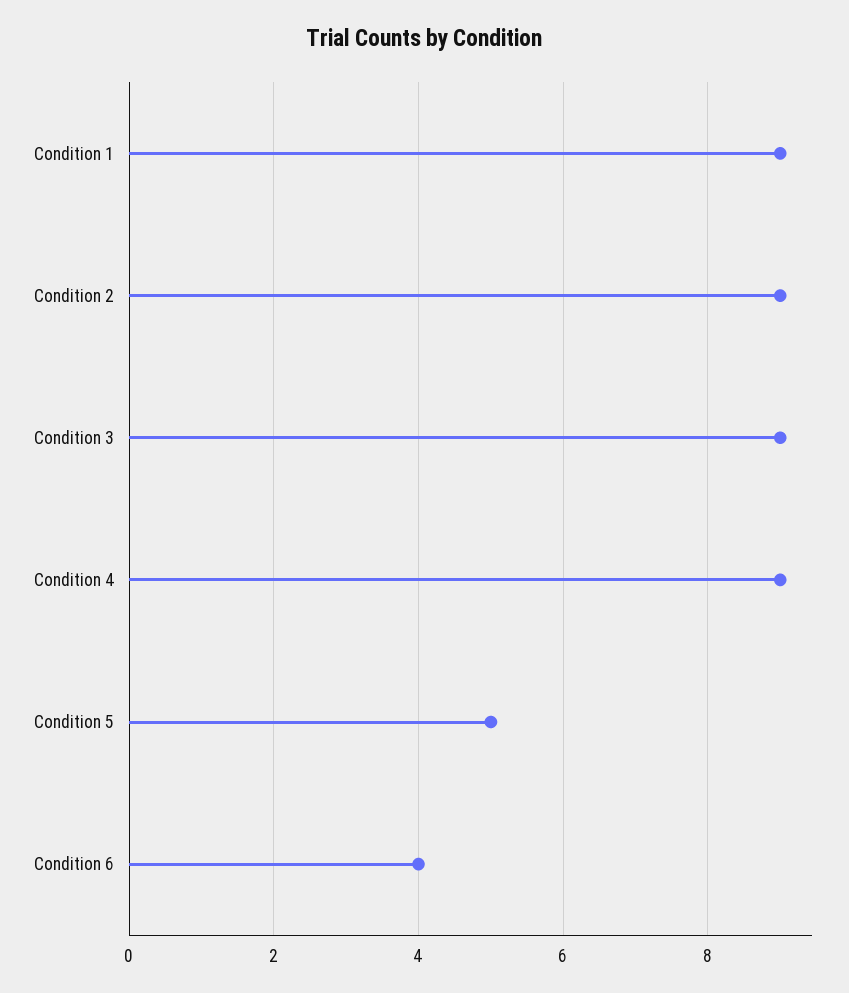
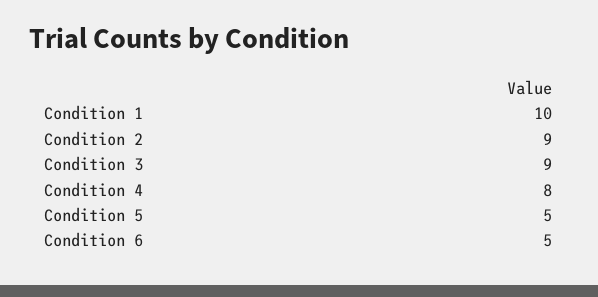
Condition 1: 9 -> 10
Condition 4: 9 -> 8
Condition 6: 4 -> 5

